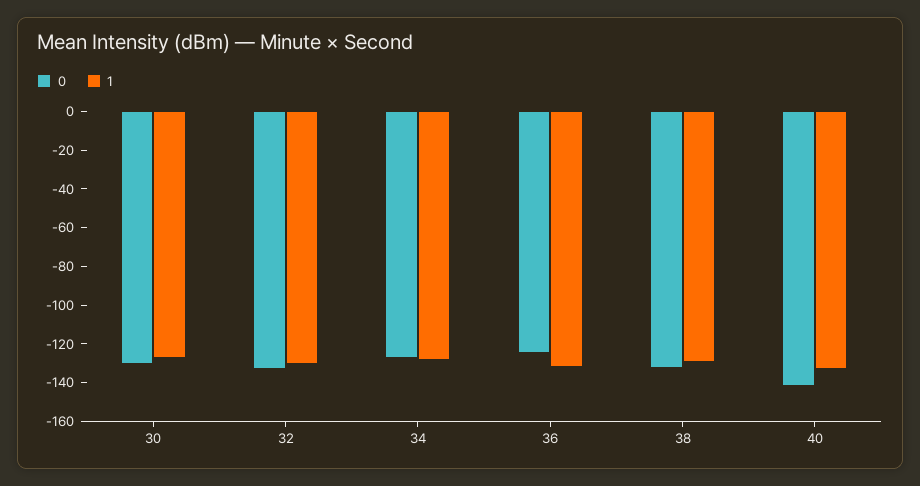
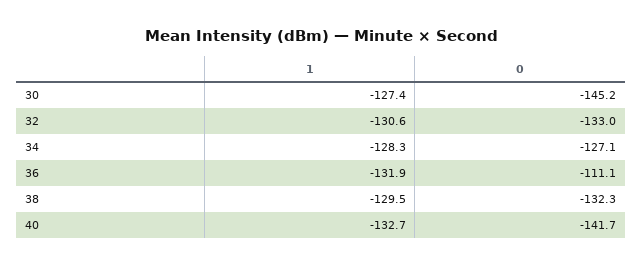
0, 30: -130 -> -145.2
0, 36: -125 -> -111.1

